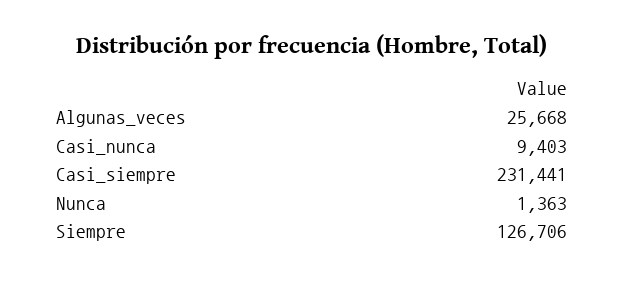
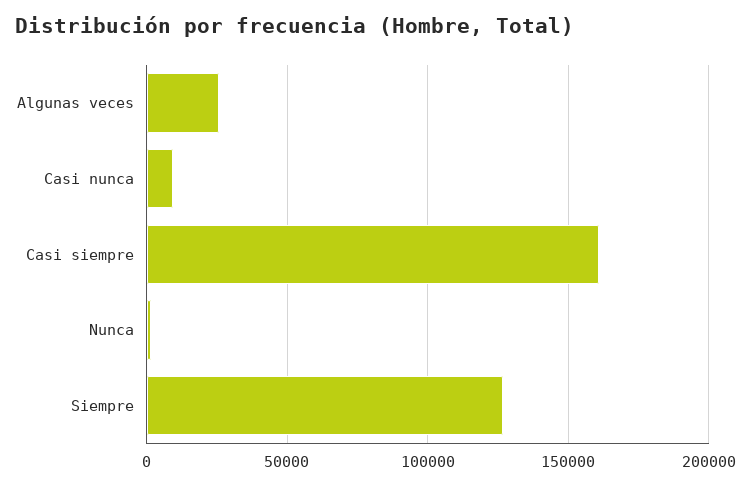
Casi_siempre: 231441 -> 160000

